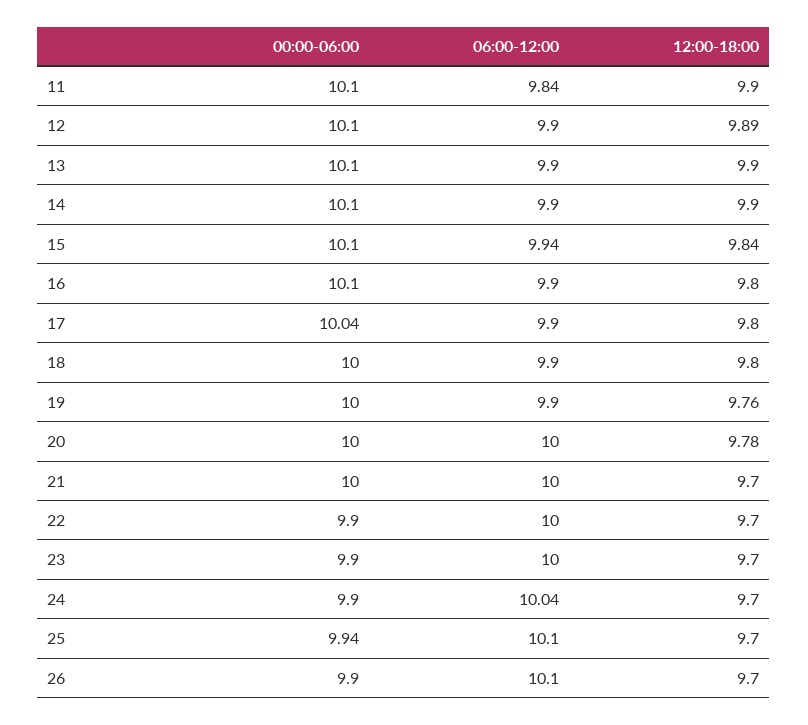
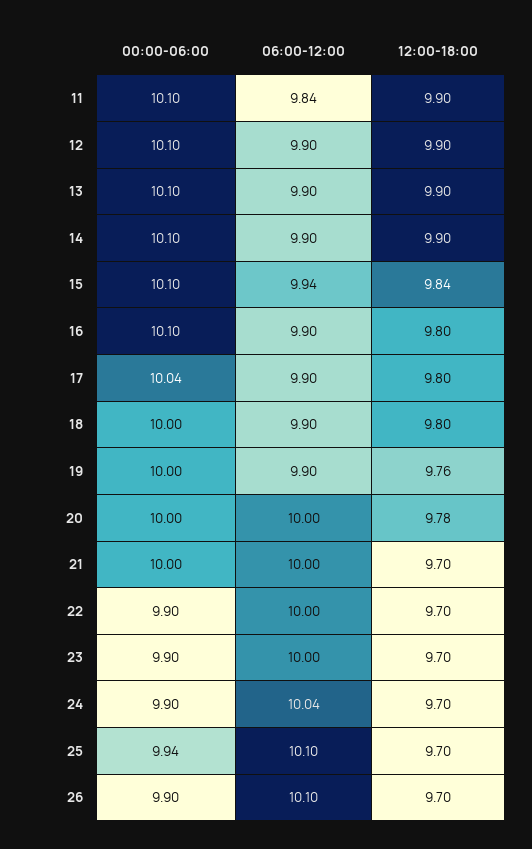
12:00-18:00, 12: 9.89 -> 9.9

